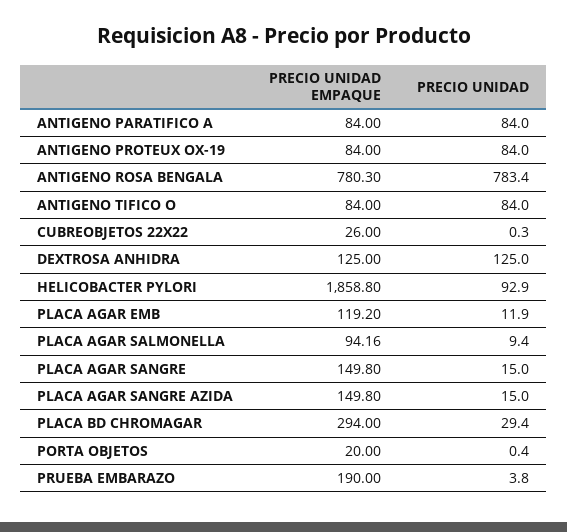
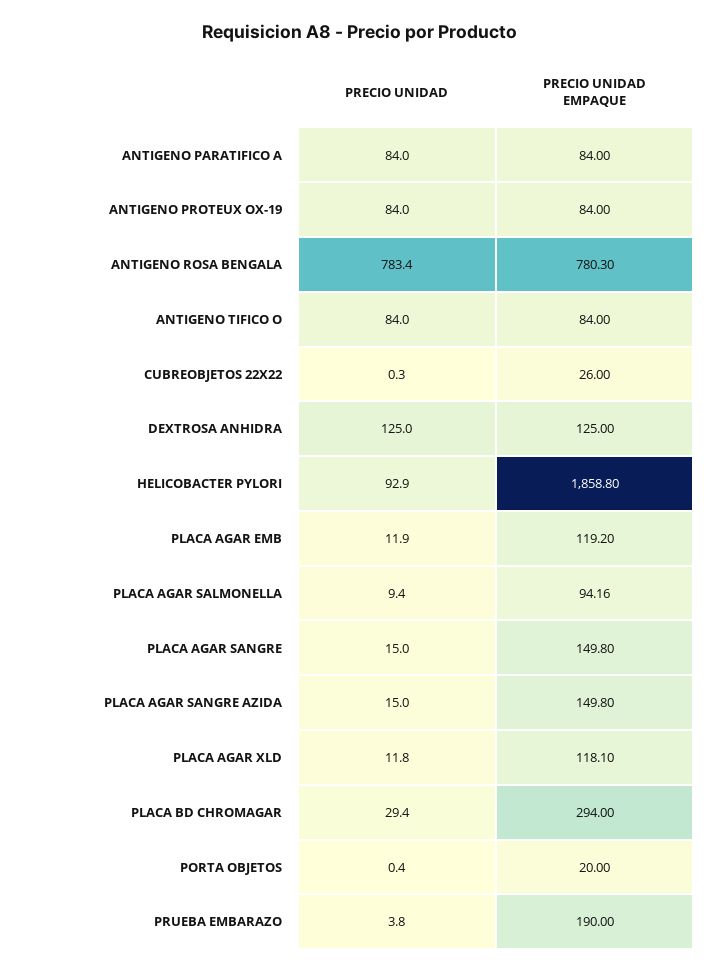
PRECIO UNIDAD, PLACA AGAR XLD: none -> 11.8
PRECIO UNIDAD EMPAQUE, PLACA AGAR XLD: none -> 118.1

